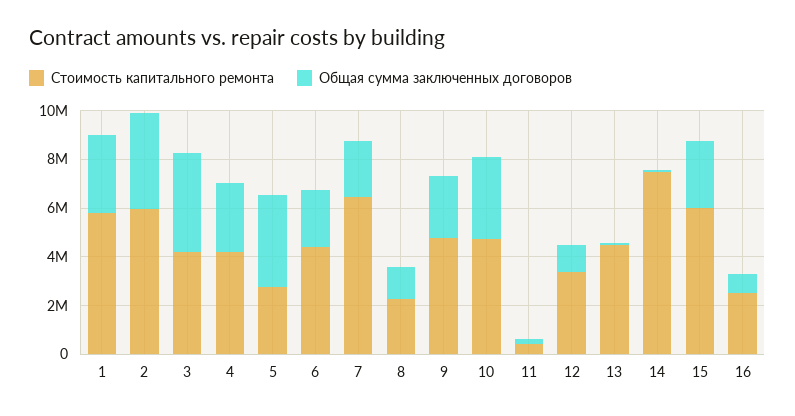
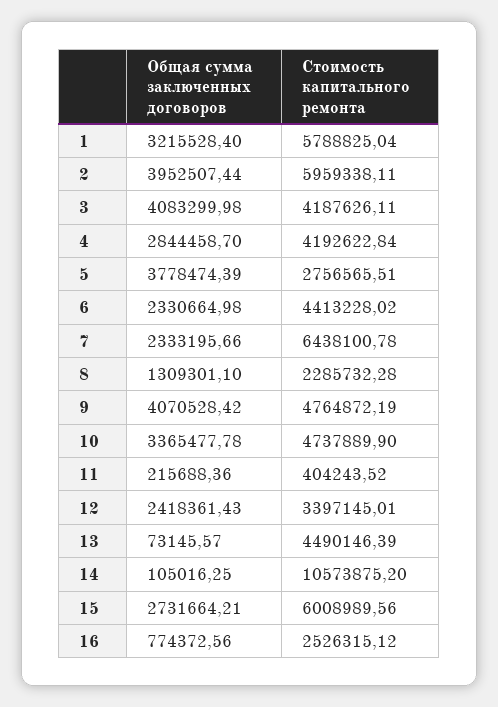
Общая сумма заключенных договоров, 9: 2500000 -> 4070528.42
Общая сумма заключенных договоров, 12: 1000000 -> 2418361.43
Стоимость капитального ремонта, 14: 7500000 -> 10573875.2

